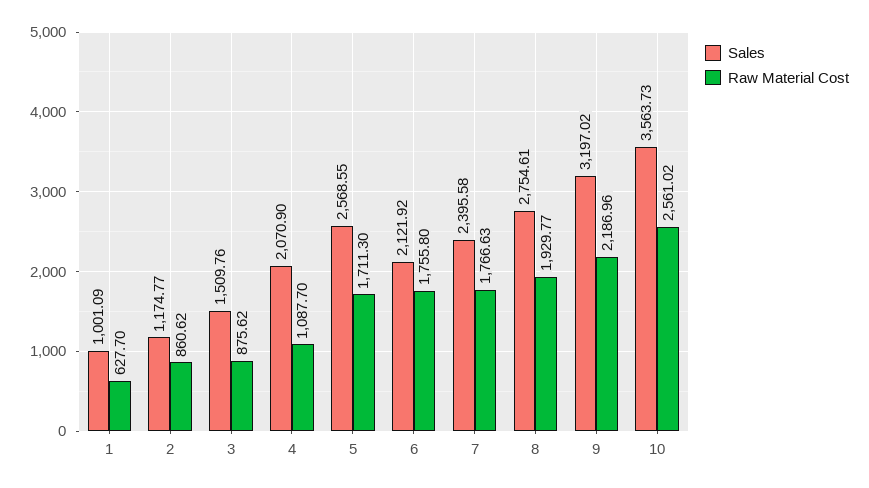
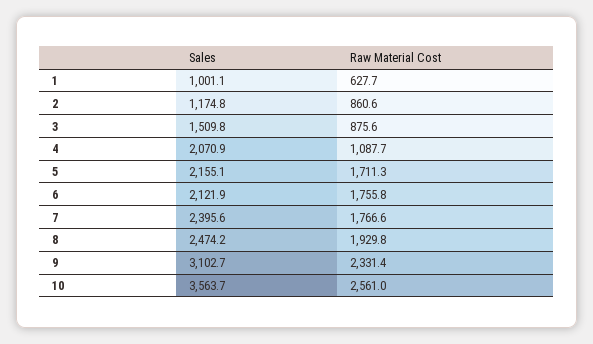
Sales, 5: 2568.55 -> 2155.1
Sales, 8: 2754.61 -> 2474.2
Sales, 9: 3197.02 -> 3102.7
Raw Material Cost, 9: 2186.96 -> 2331.4

